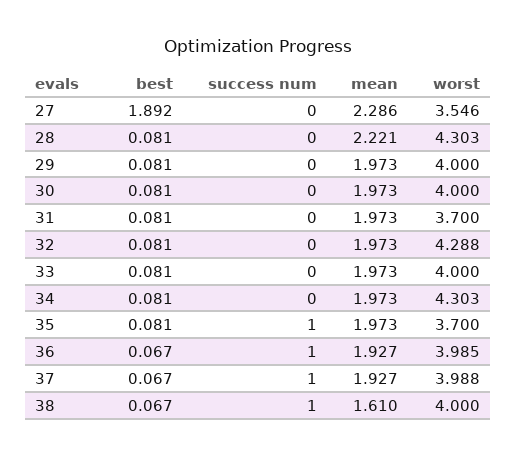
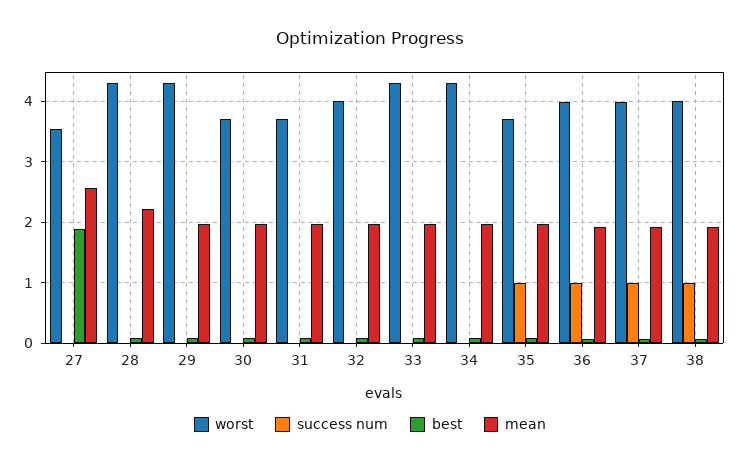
mean, 27: 2.286 -> 2.6
worst, 29: 4 -> 4.3
worst, 30: 4 -> 3.7
worst, 32: 4.288 -> 4
worst, 33: 4 -> 4.3
mean, 38: 1.61 -> 1.9

